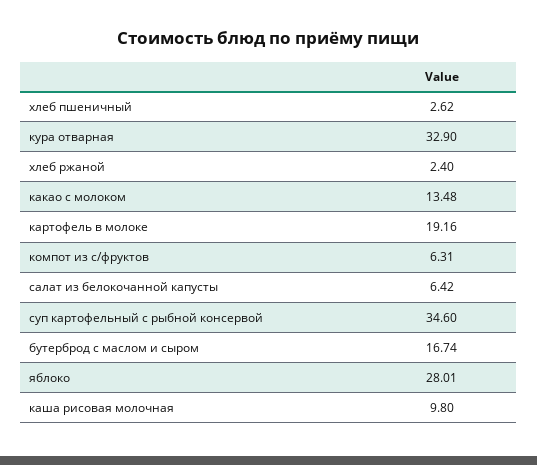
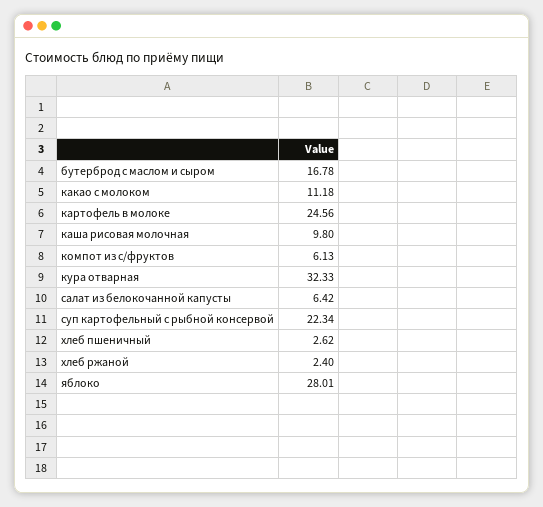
кура отварная: 32.9 -> 32.33
какао с молоком: 13.48 -> 11.18
картофель в молоке: 19.16 -> 24.56
компот из с/фруктов: 6.31 -> 6.13
суп картофельный с рыбной консервой: 34.6 -> 22.34
бутерброд с маслом и сыром: 16.74 -> 16.78

